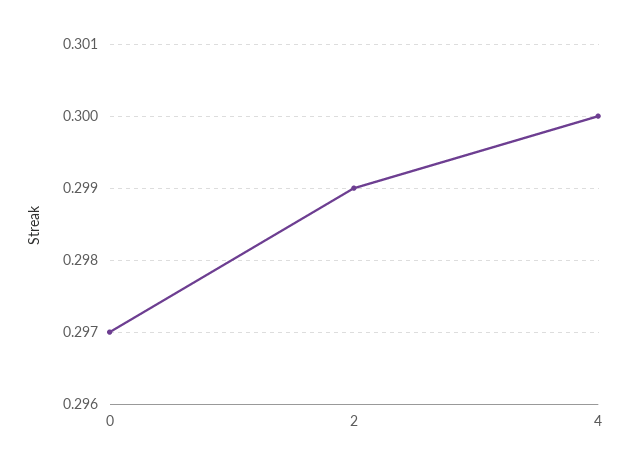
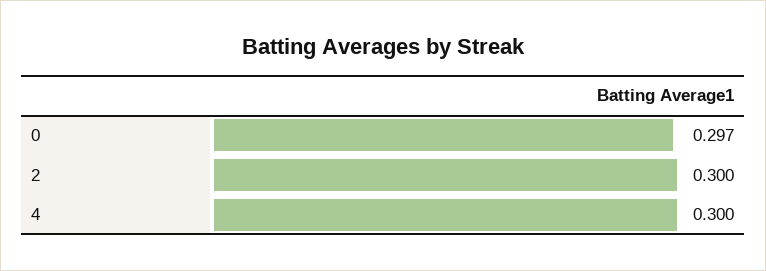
2: 0.299 -> 0.3

